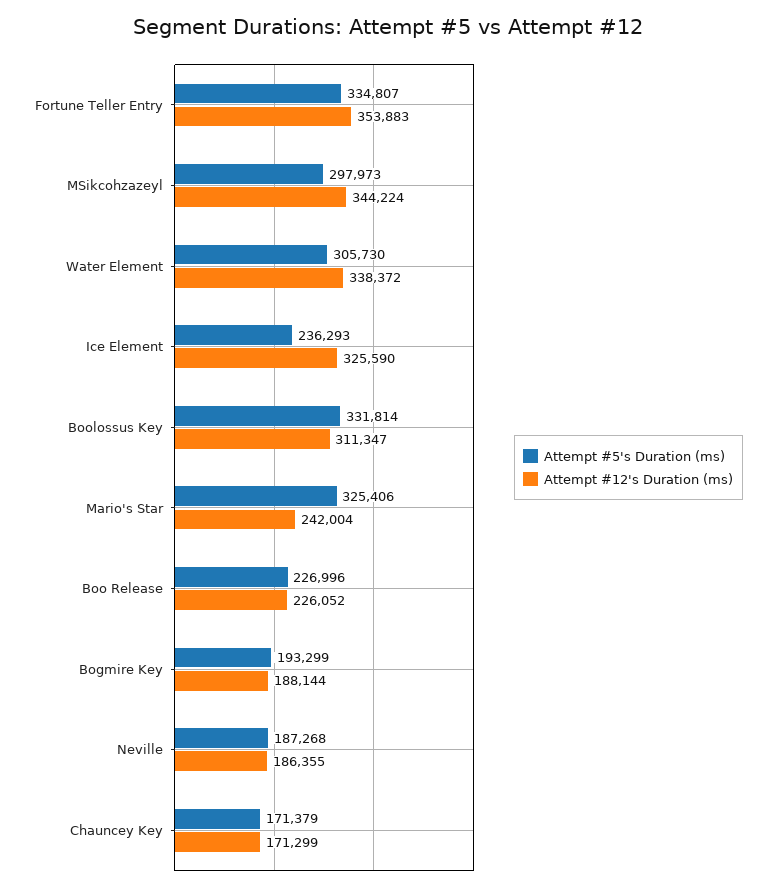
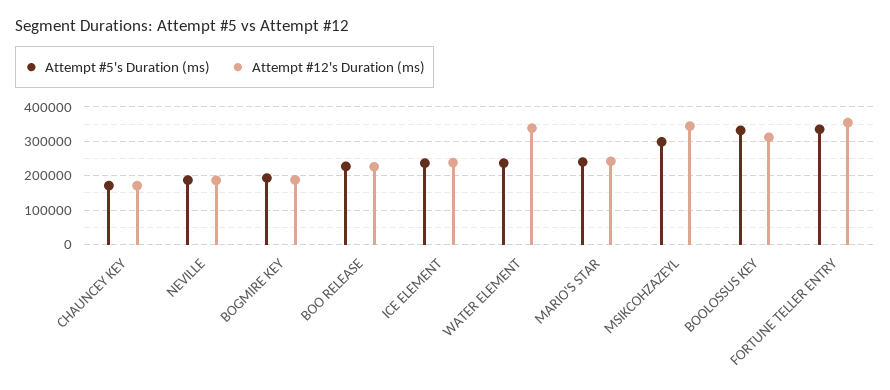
Attempt #5's Duration (ms), Water Element: 305730 -> 240000
Attempt #12's Duration (ms), Ice Element: 325590 -> 240000
Attempt #5's Duration (ms), Mario's Star: 325406 -> 240000

